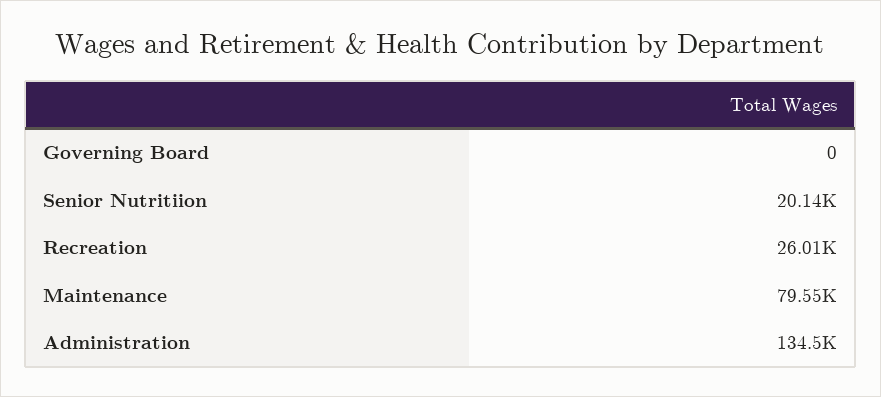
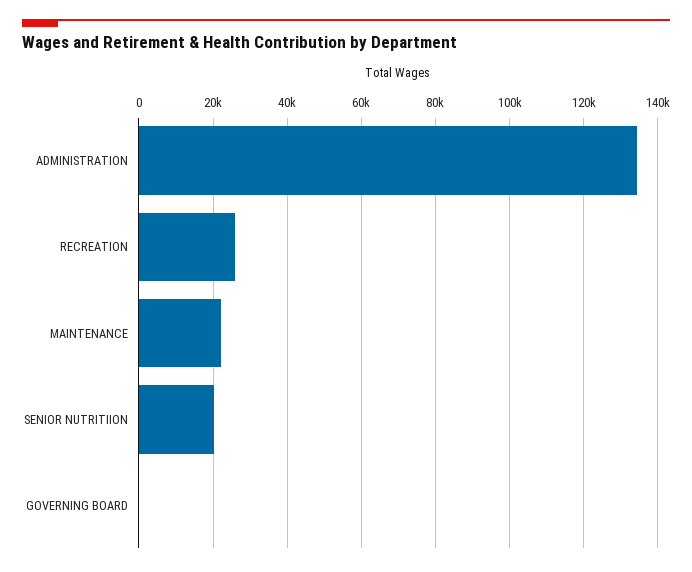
Maintenance: 79550 -> 22000

